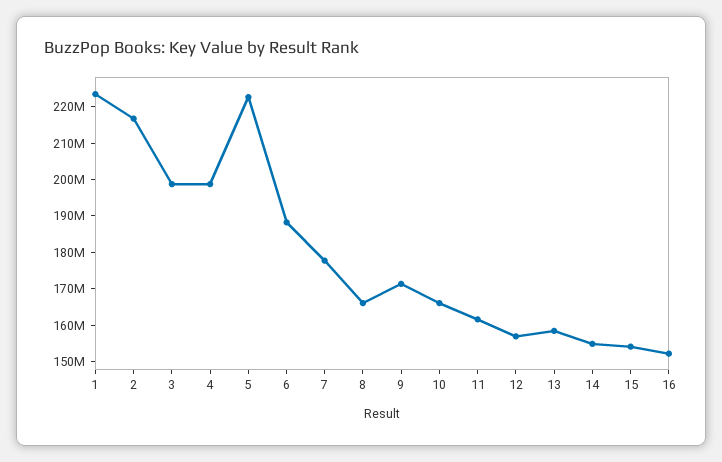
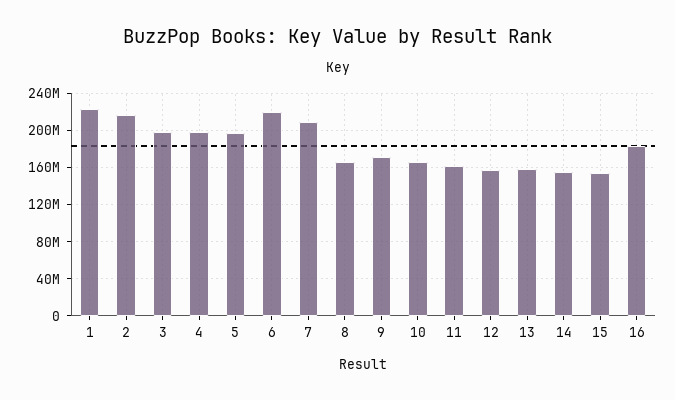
5: 222500000 -> 200000000
6: 187500000 -> 220000000
7: 177500000 -> 210000000
16: 152500000 -> 180000000

